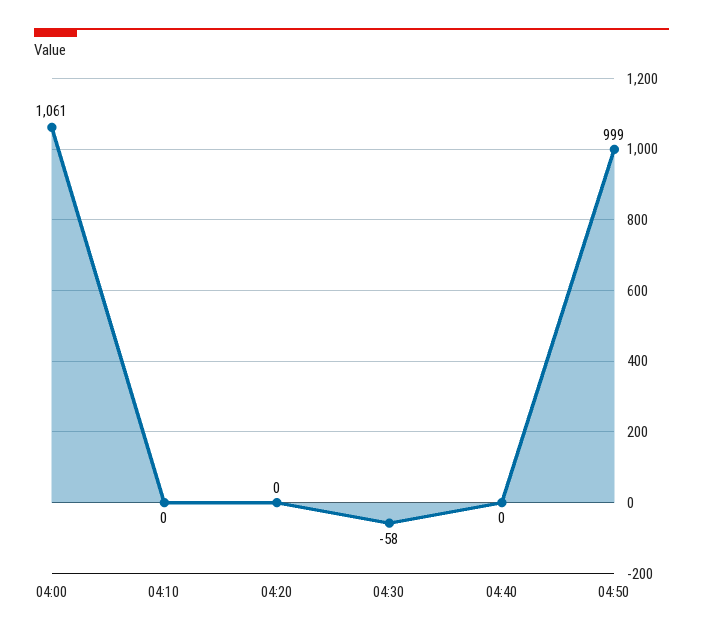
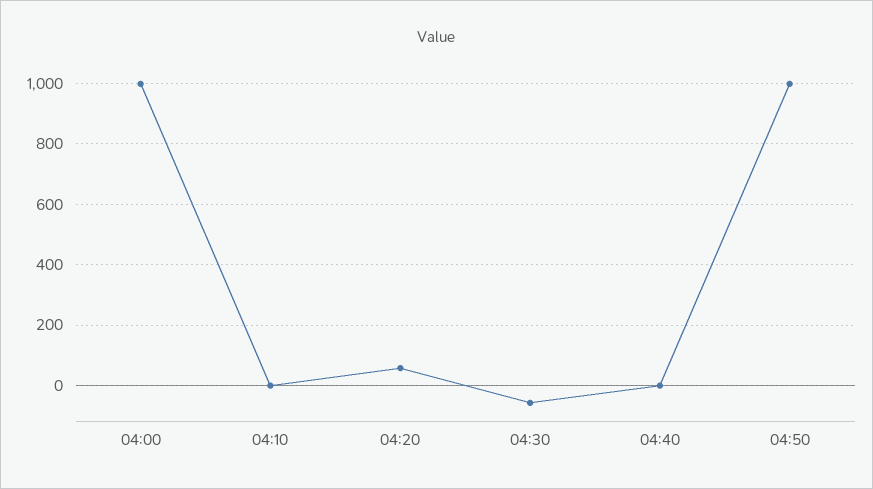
04:00: 1061 -> 1000
04:20: 0 -> 60

